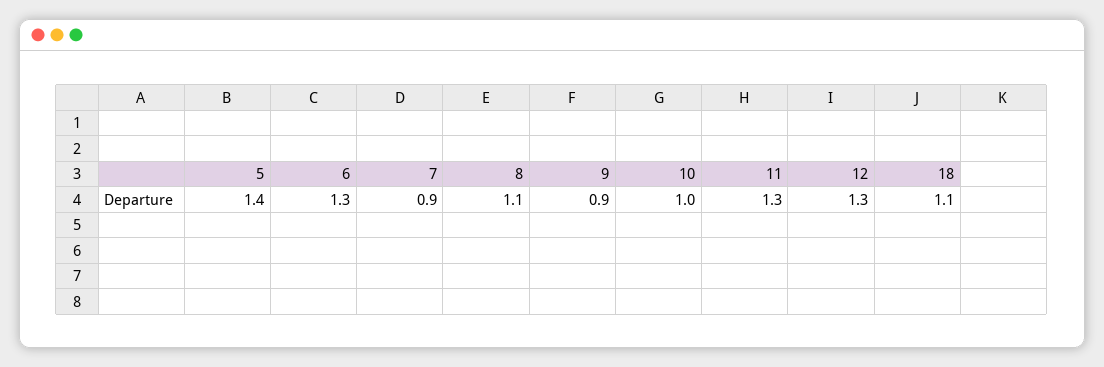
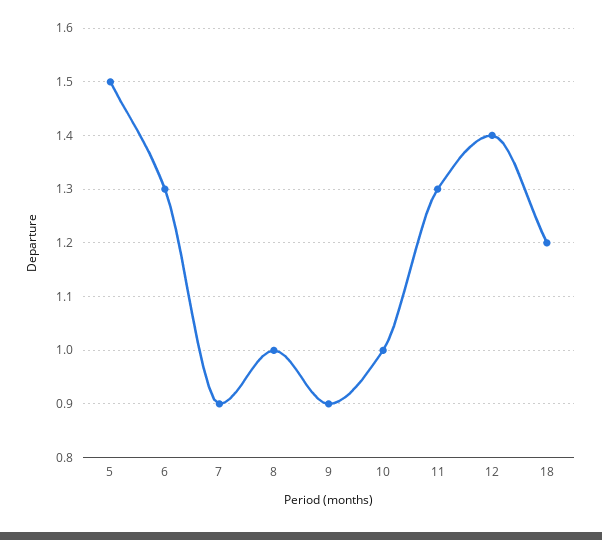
5: 1.4 -> 1.5
8: 1.1 -> 1
12: 1.3 -> 1.4
18: 1.1 -> 1.2

